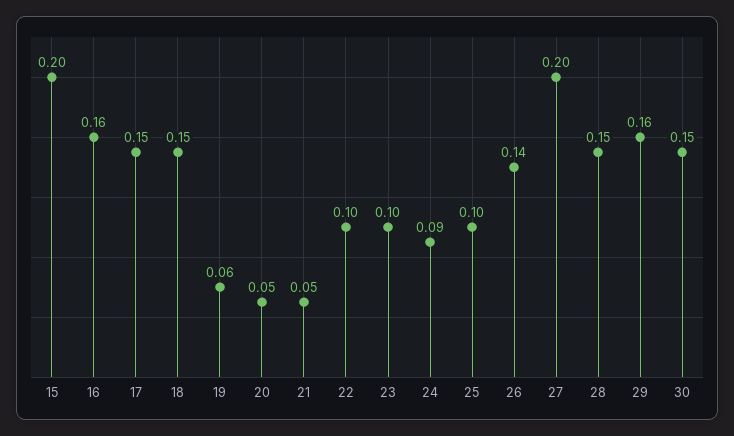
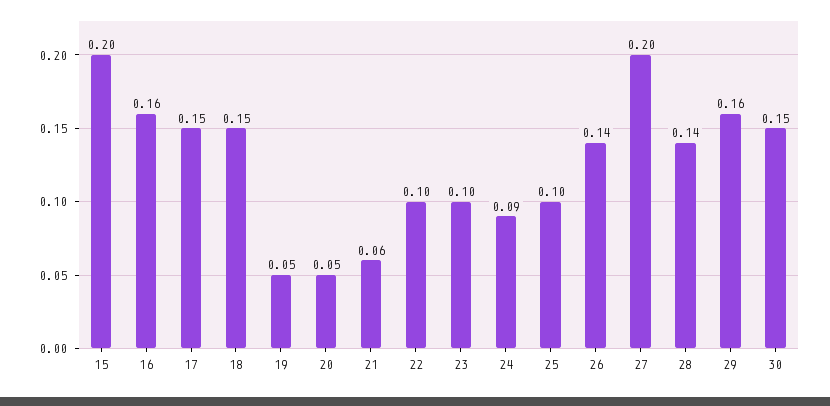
19: 0.06 -> 0.05
21: 0.05 -> 0.06
28: 0.15 -> 0.14

